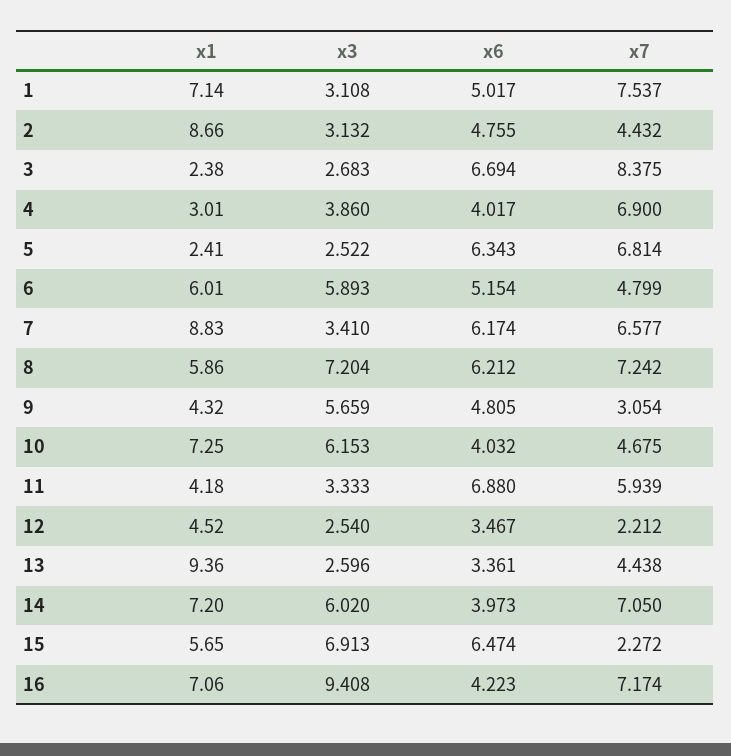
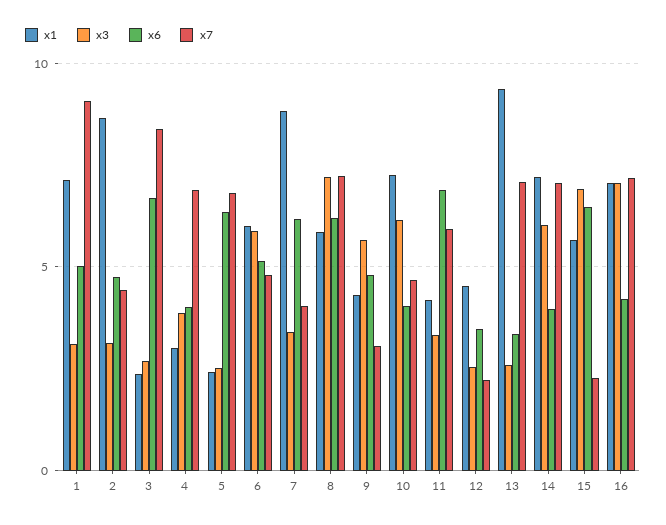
x7, 1: 7.537 -> 9
x7, 7: 6.577 -> 4
x7, 13: 4.438 -> 7
x3, 16: 9.408 -> 7

